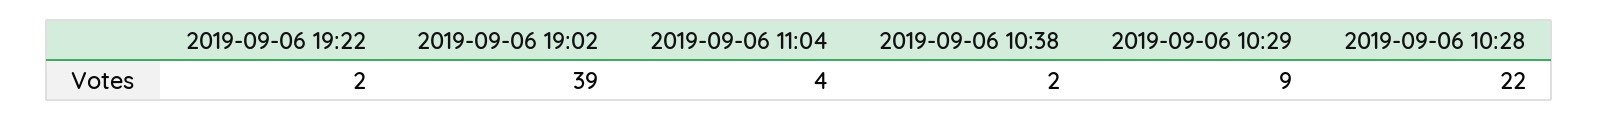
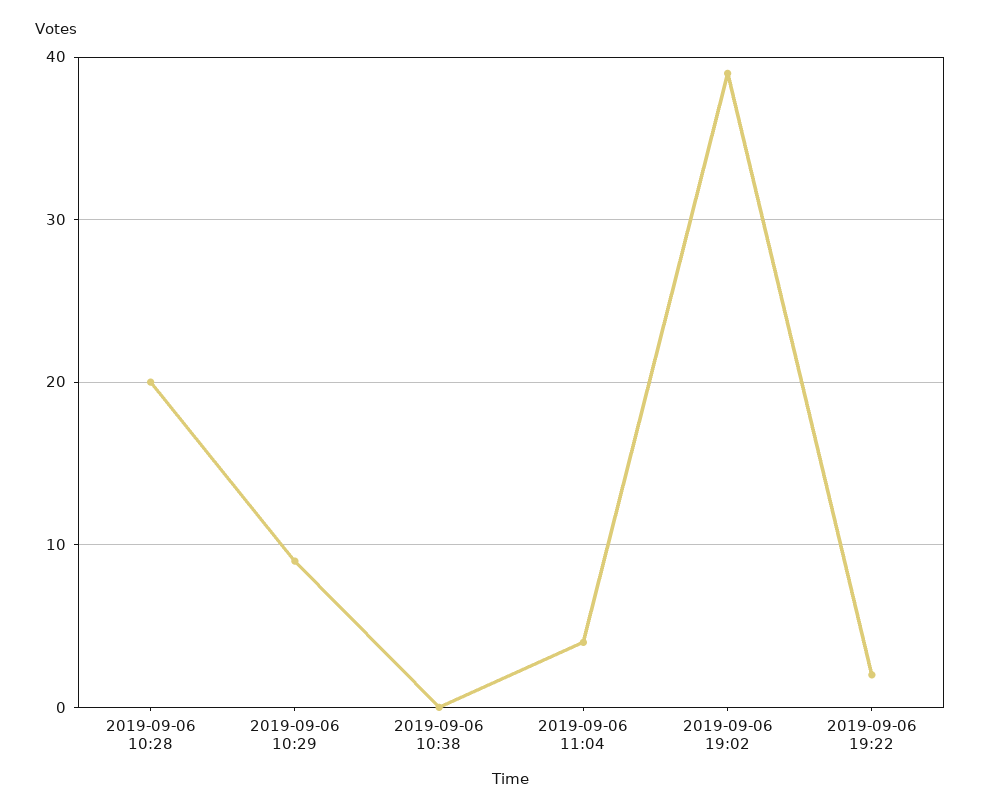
2019-09-06 10:38: 2 -> 0
2019-09-06 10:28: 22 -> 20

